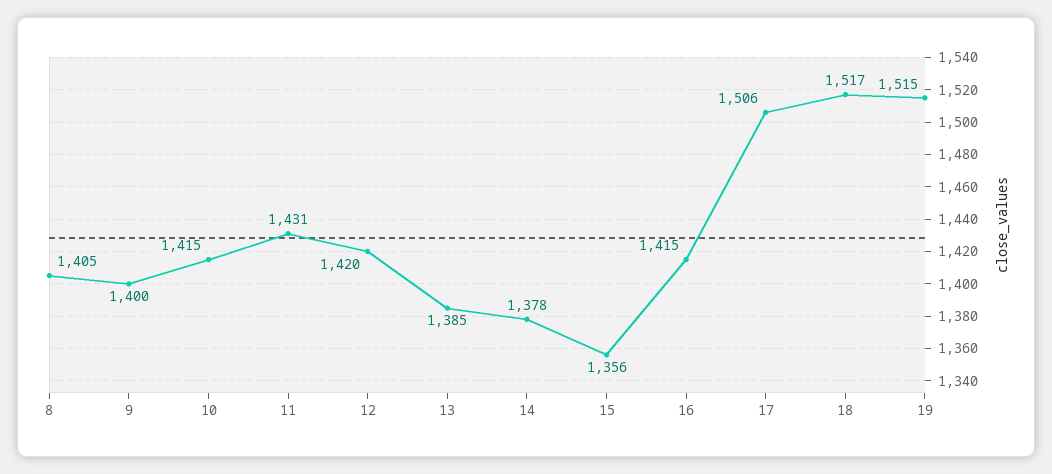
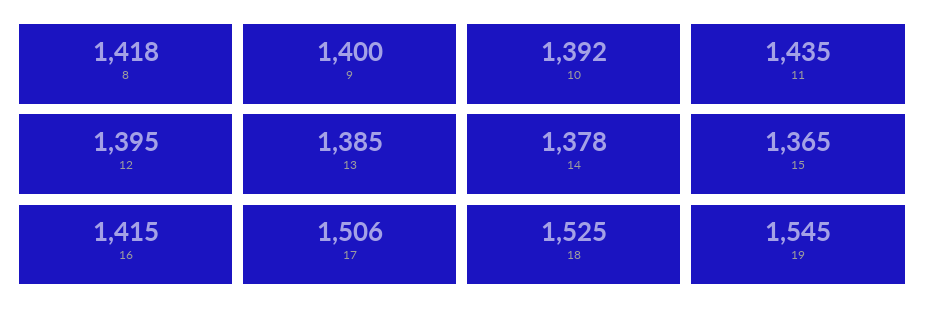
8: 1405 -> 1418
10: 1415 -> 1392
11: 1431 -> 1435
12: 1420 -> 1395
15: 1356 -> 1365
18: 1517 -> 1525
19: 1515 -> 1545

